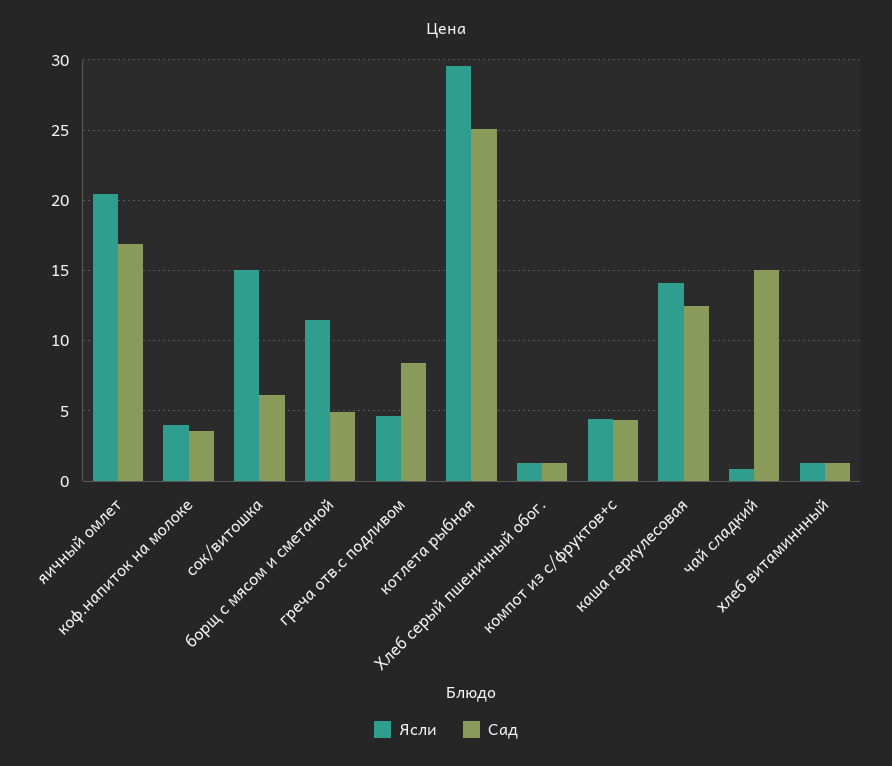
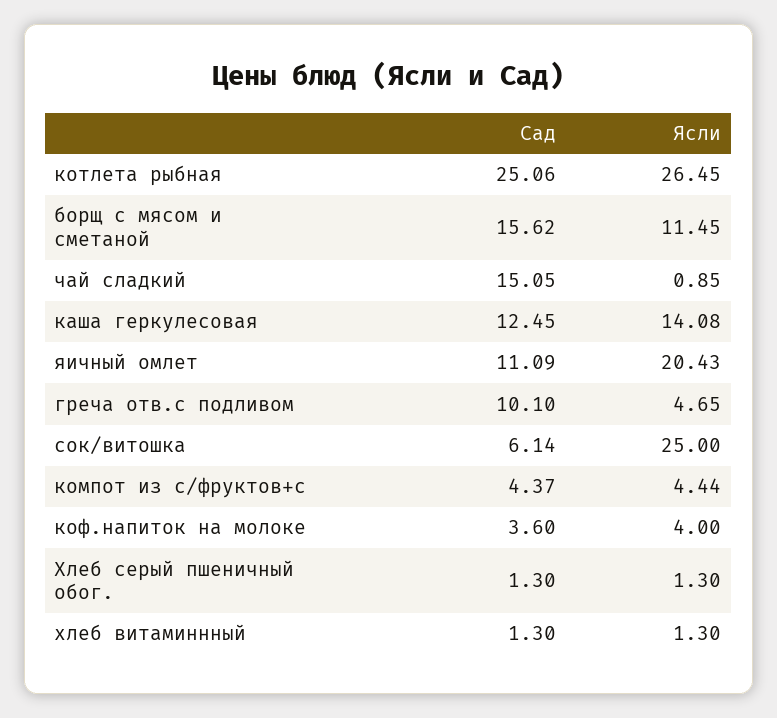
Сад, яичный омлет: 17 -> 11.09
Ясли, сок/витошка: 15 -> 25
Сад, борщ с мясом и сметаной: 5 -> 15.62
Сад, греча отв.с подливом: 8.5 -> 10.1
Ясли, котлета рыбная: 29.5 -> 26.45

